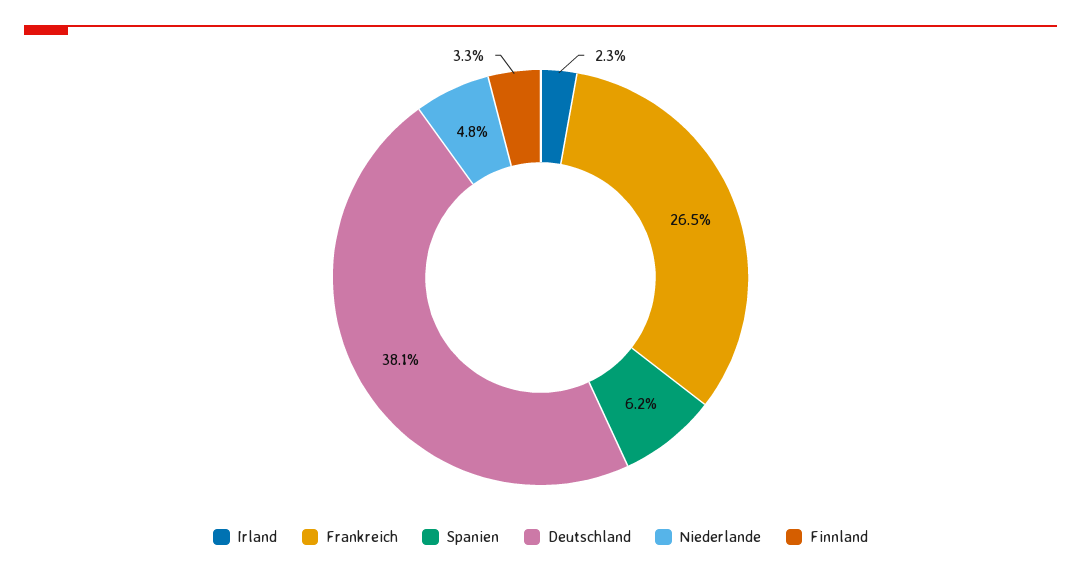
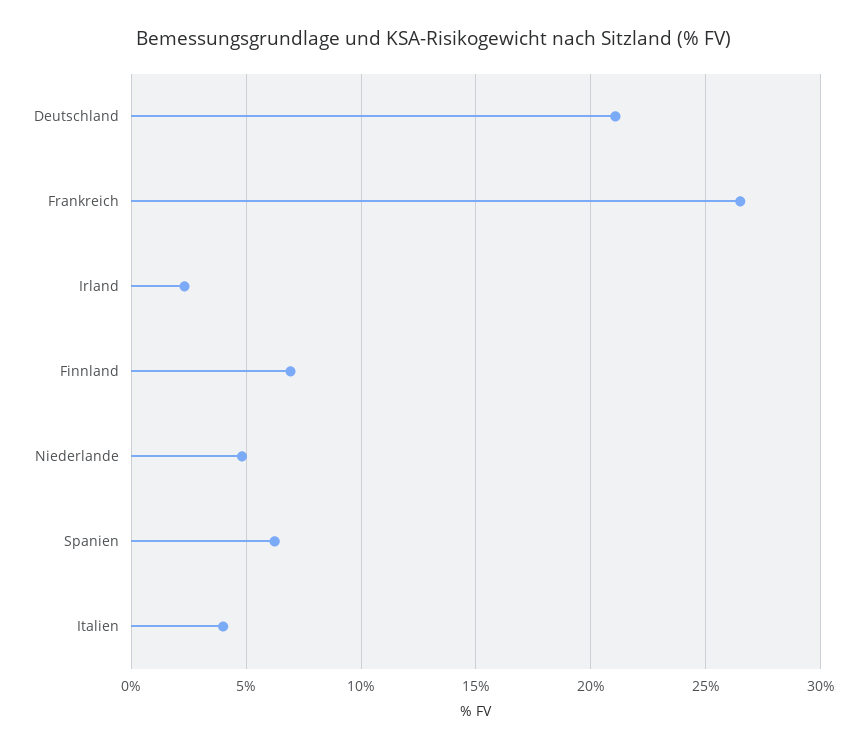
Deutschland: 38.1 -> 21
Finnland: 3.3 -> 7
Italien: none -> 4

